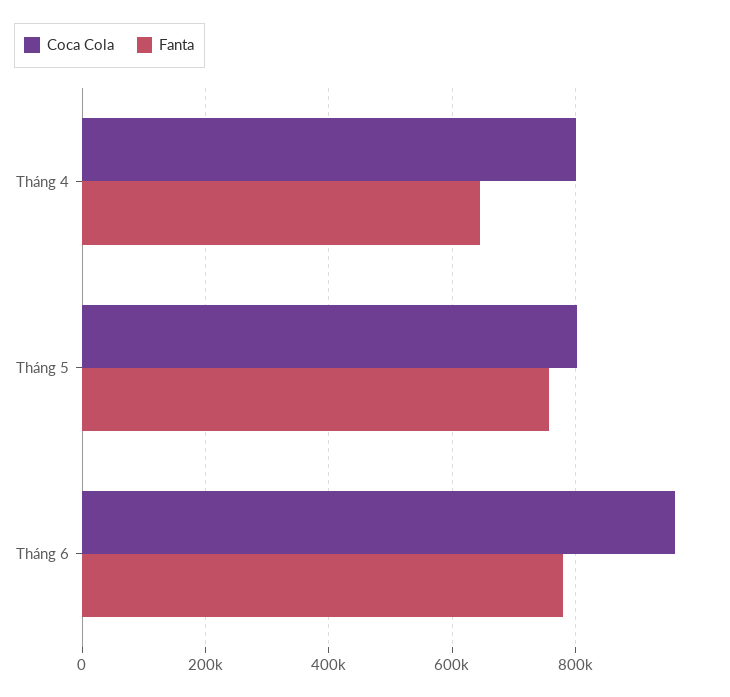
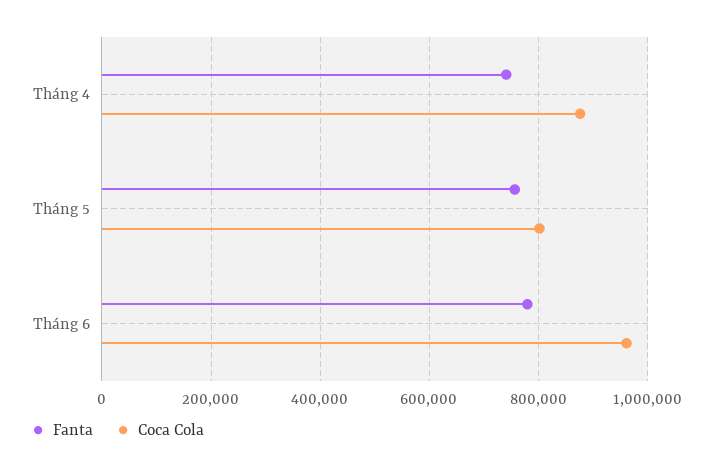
Coca Cola, Tháng 4: 800000 -> 880000
Fanta, Tháng 4: 640000 -> 740000

